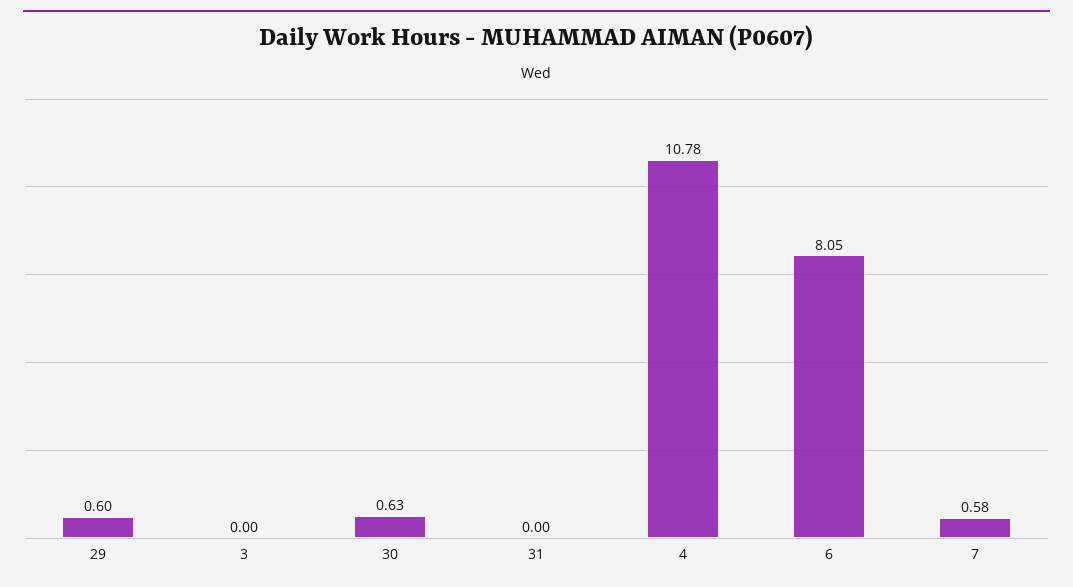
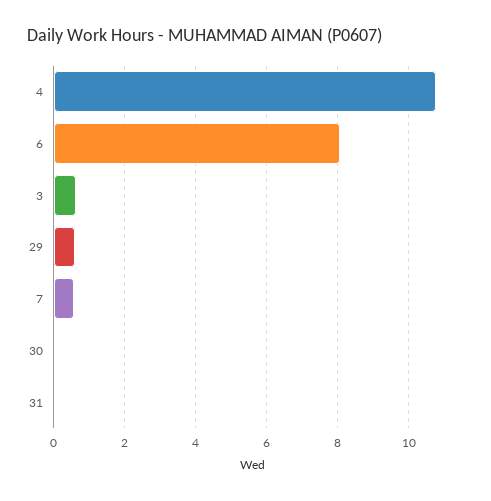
3: 0 -> 0.6
30: 0.63 -> 0

